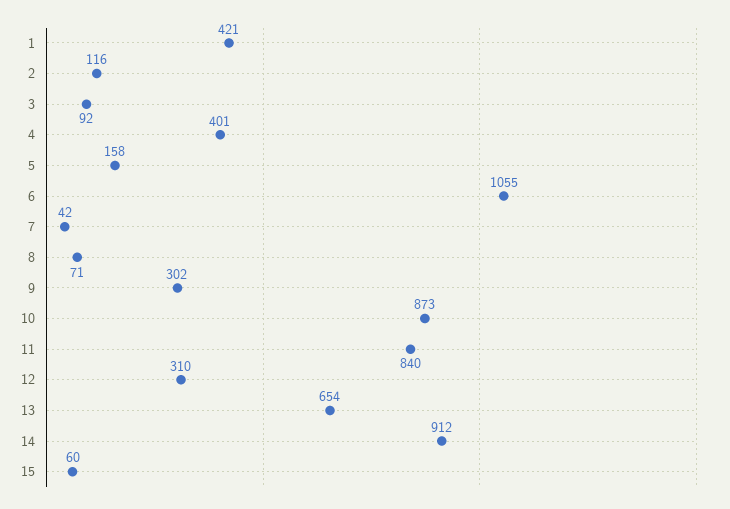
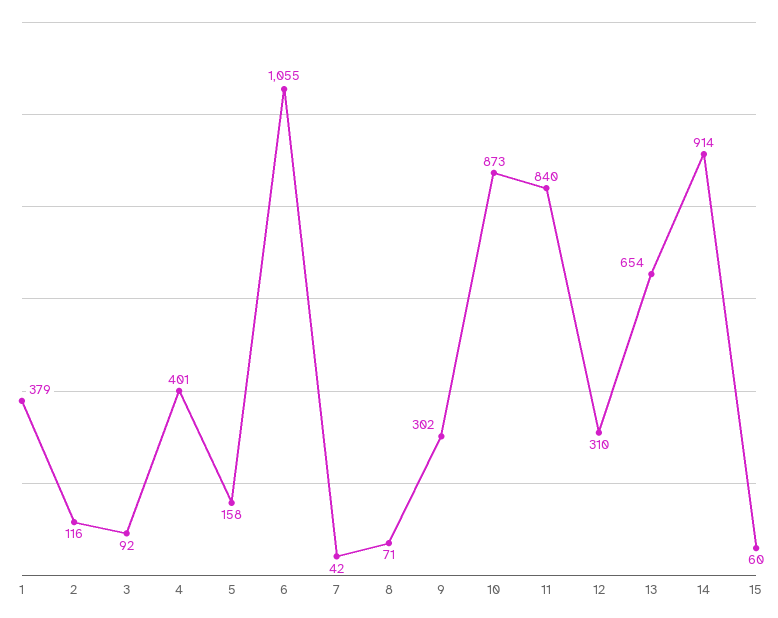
1: 421 -> 379
14: 912 -> 914

